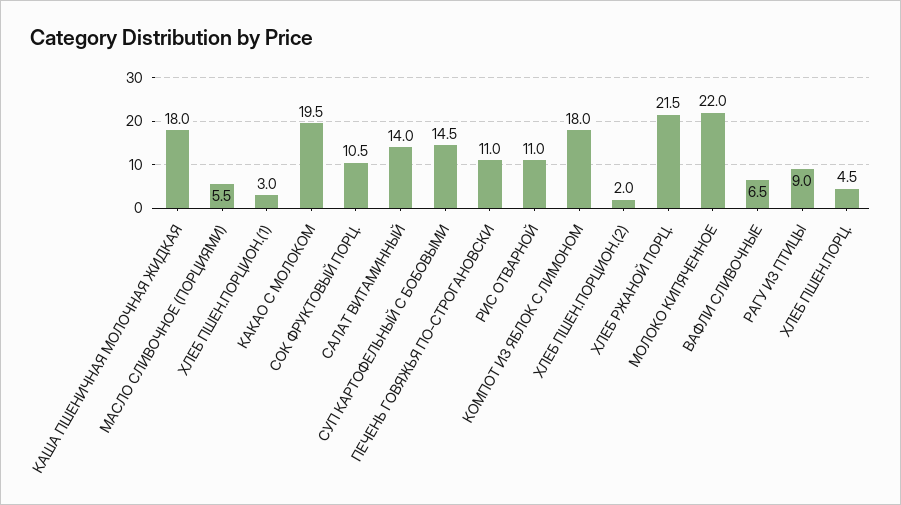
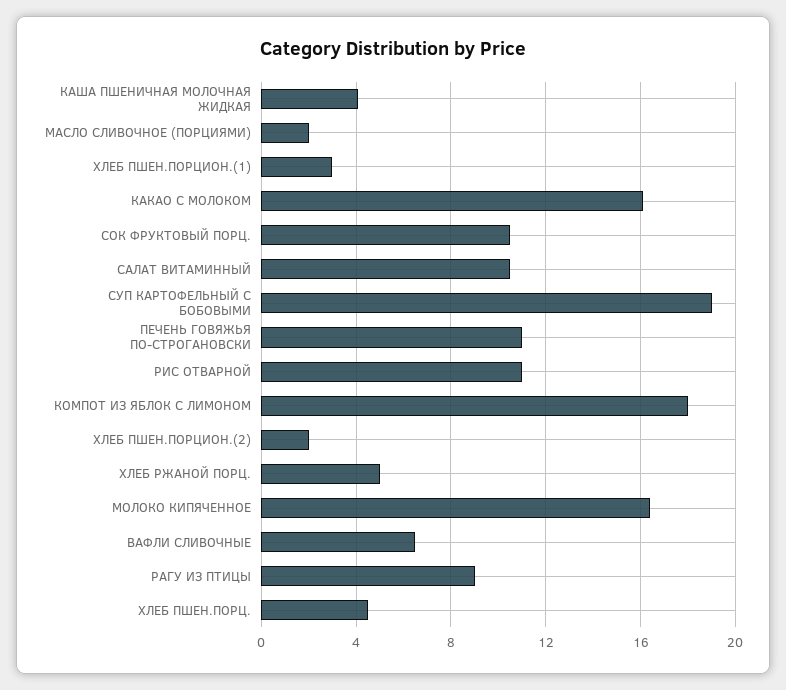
КАША ПШЕНИЧНАЯ МОЛОЧНАЯ ЖИДКАЯ: 18 -> 4
МАСЛО СЛИВОЧНОЕ (ПОРЦИЯМИ): 5.5 -> 2
КАКАО С МОЛОКОМ: 19.5 -> 16
САЛАТ ВИТАМИННЫЙ: 14 -> 10.5
СУП КАРТОФЕЛЬНЫЙ С БОБОВЫМИ: 14.5 -> 19
ХЛЕБ РЖАНОЙ ПОРЦ.: 21.5 -> 5
МОЛОКО КИПЯЧЕННОЕ: 22 -> 16.5

